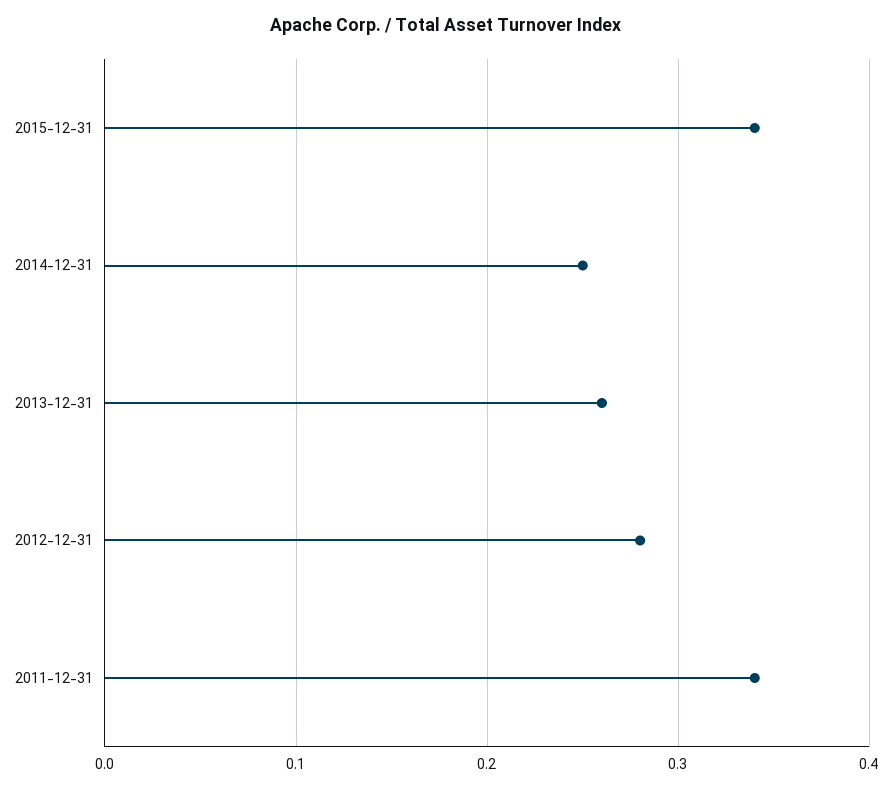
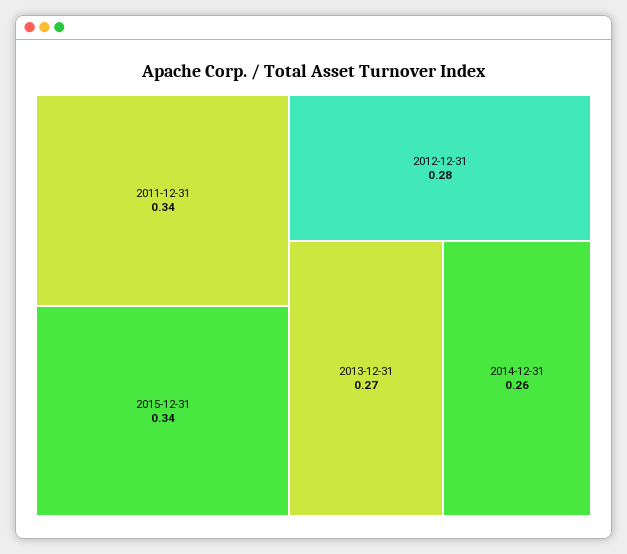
2014-12-31: 0.25 -> 0.26
2013-12-31: 0.26 -> 0.27

